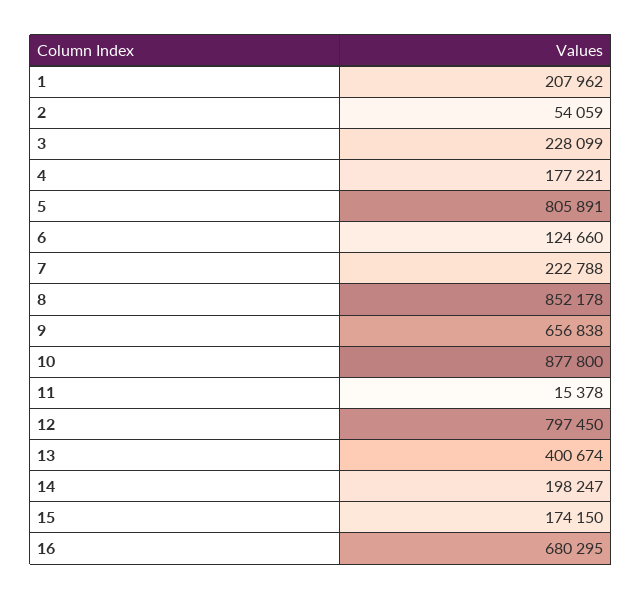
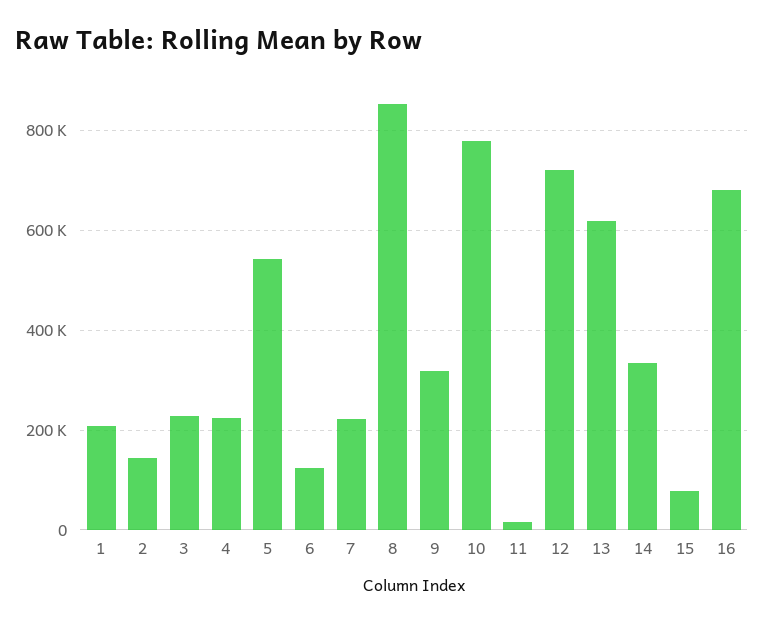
2: 54059 -> 140000
4: 177221 -> 220000
5: 805891 -> 540000
9: 656838 -> 320000
10: 877800 -> 780000
12: 797450 -> 720000
13: 400674 -> 620000
14: 198247 -> 340000
15: 174150 -> 80000

